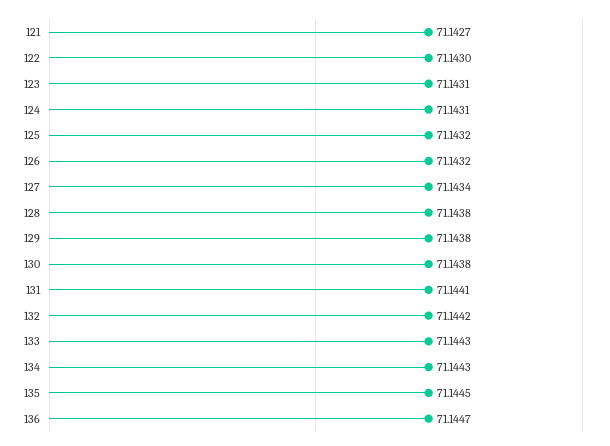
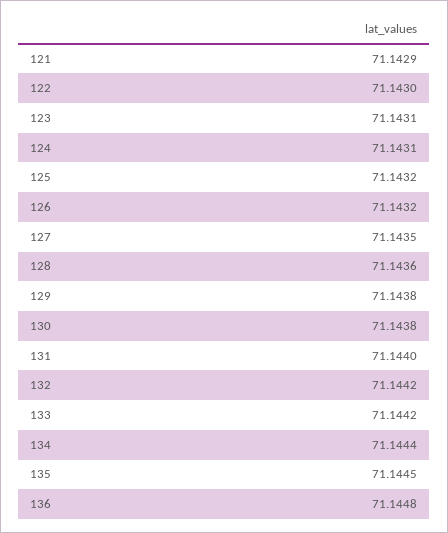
121: 71.1427 -> 71.1429
127: 71.1434 -> 71.1435
128: 71.1438 -> 71.1436
131: 71.1441 -> 71.144
133: 71.1443 -> 71.1442
134: 71.1443 -> 71.1444
136: 71.1447 -> 71.1448

